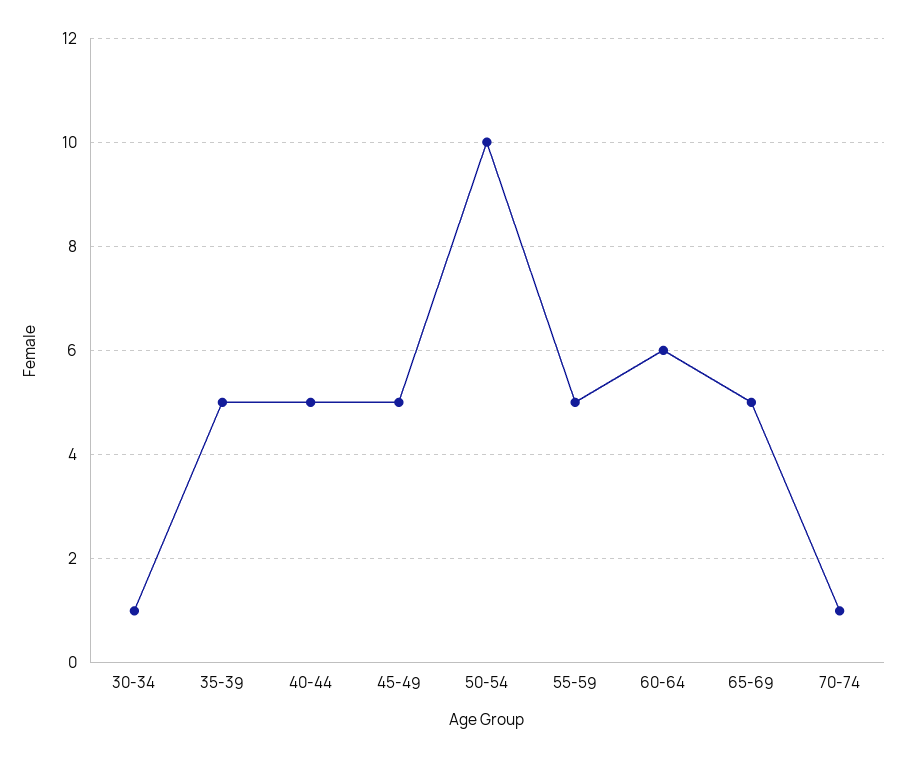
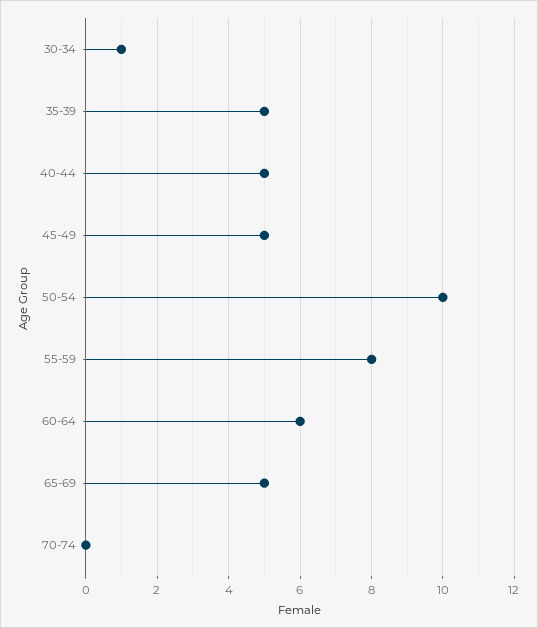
55-59: 5 -> 8
70-74: 1 -> 0

